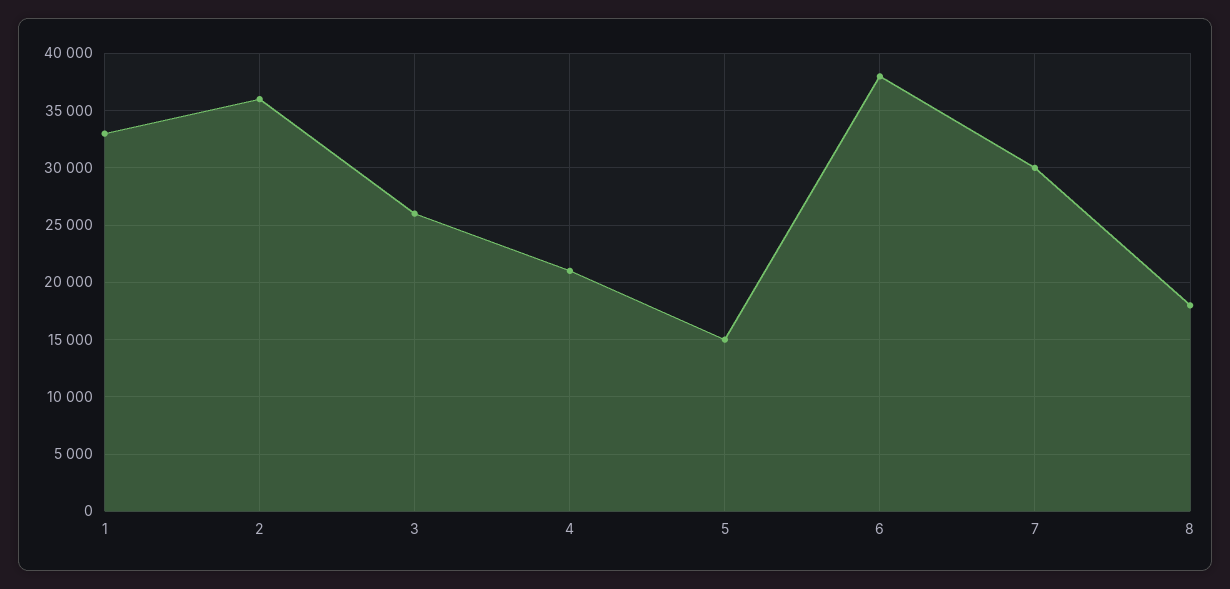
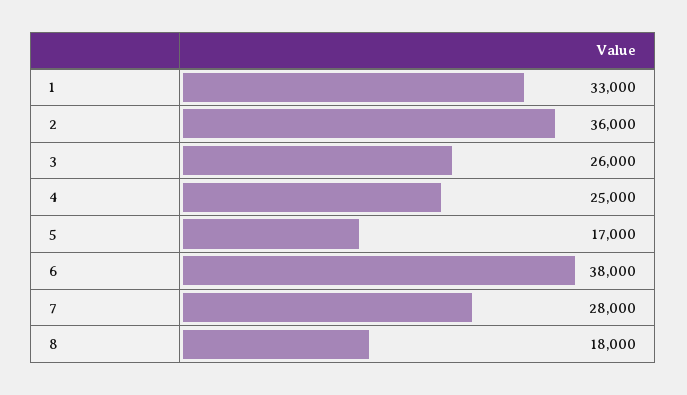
4: 21000 -> 25000
5: 15000 -> 17000
7: 30000 -> 28000

